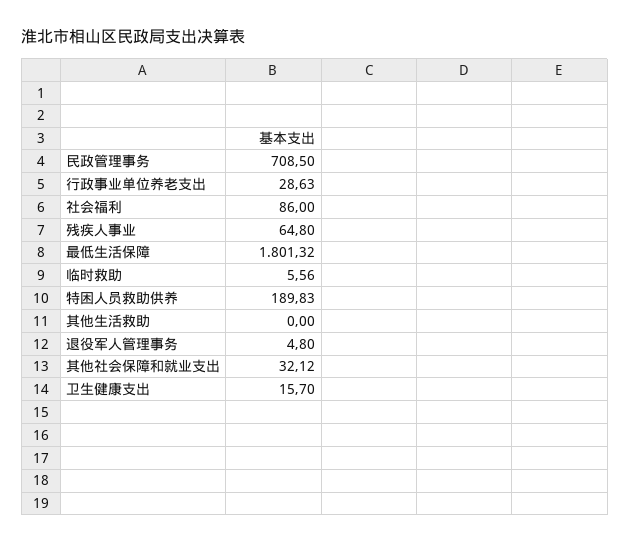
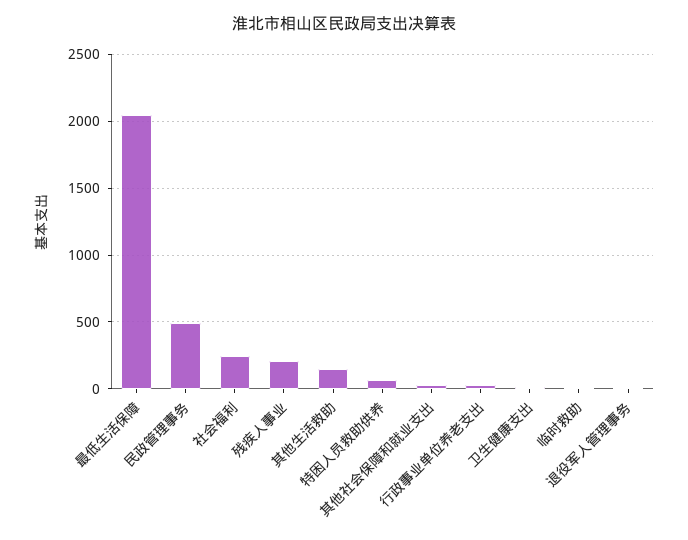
民政管理事务: 708.5 -> 500
社会福利: 86 -> 250
残疾人事业: 64.8 -> 200
最低生活保障: 1801.32 -> 2050
特困人员救助供养: 189.83 -> 50
其他生活救助: 0 -> 150

